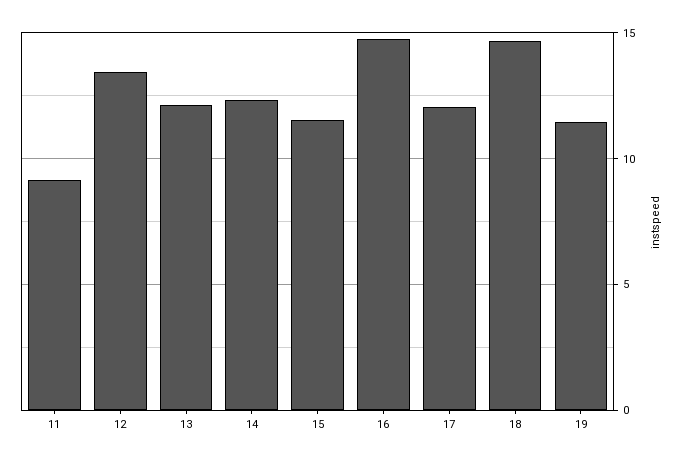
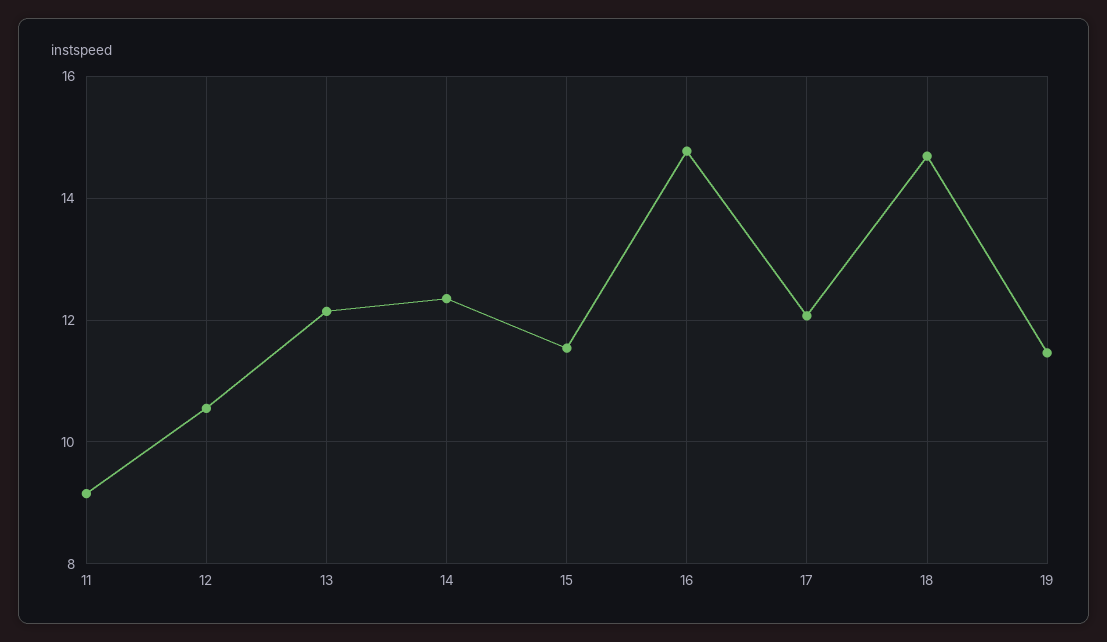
12: 13.5 -> 10.6

